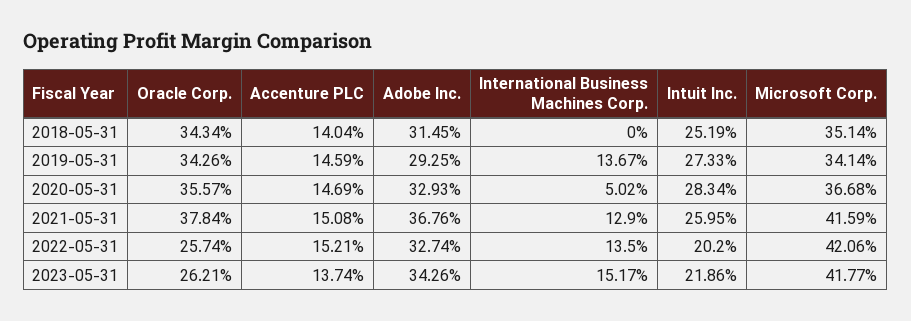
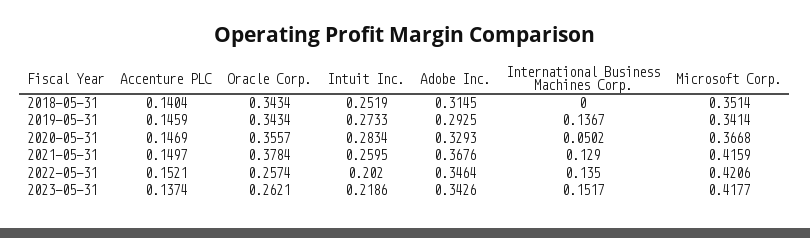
Oracle Corp., 2019-05-31: 0.3426 -> 0.3434
Accenture PLC, 2021-05-31: 0.1508 -> 0.1497
Adobe Inc., 2022-05-31: 0.3274 -> 0.3464

